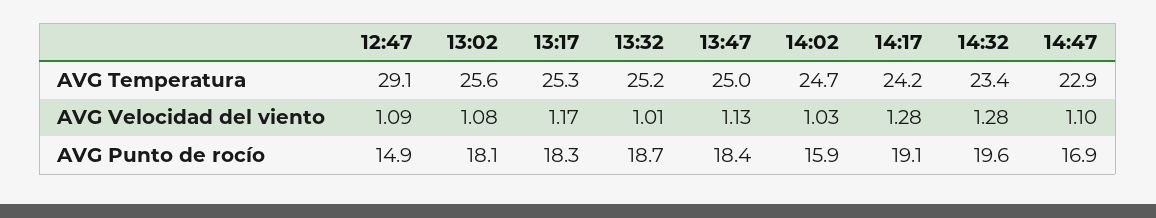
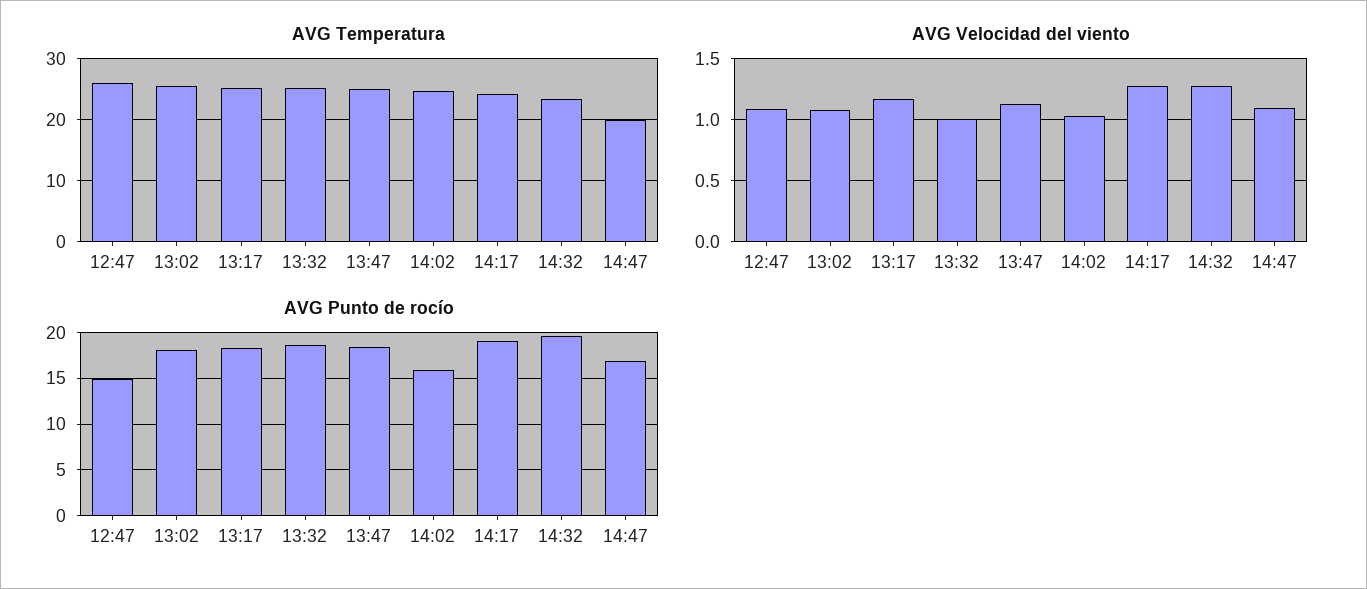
AVG Temperatura, 12:47: 29.1 -> 26
AVG Temperatura, 14:47: 22.9 -> 20

